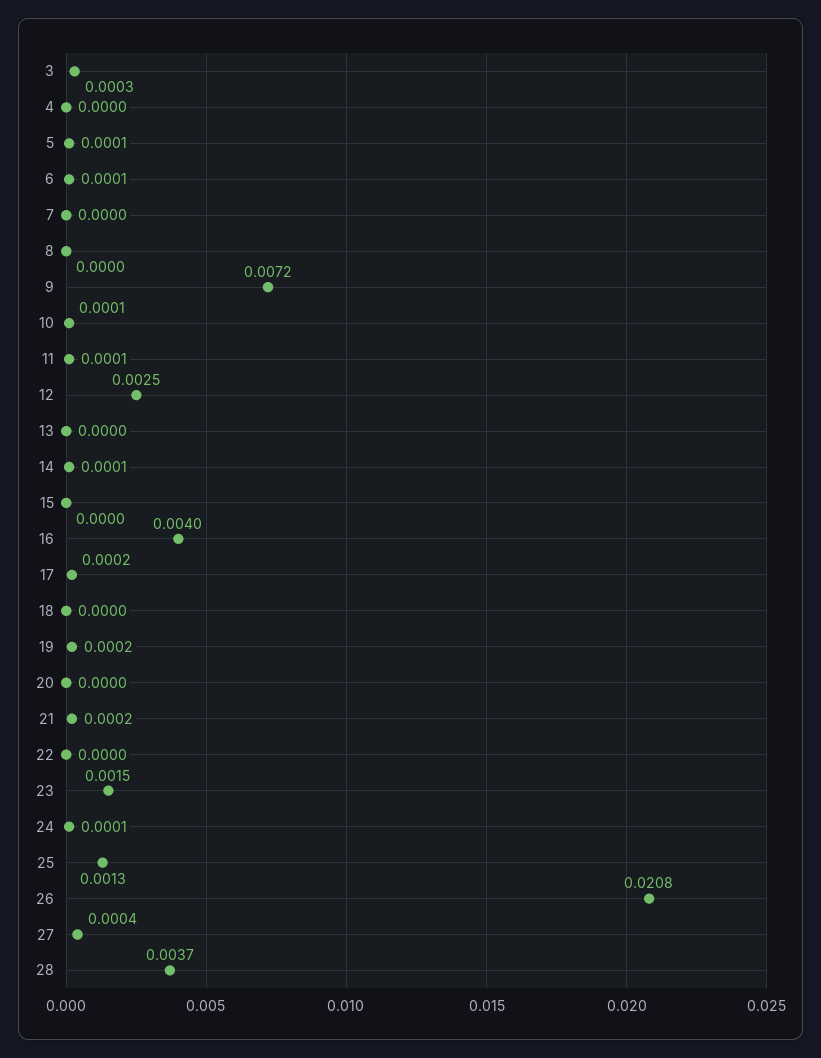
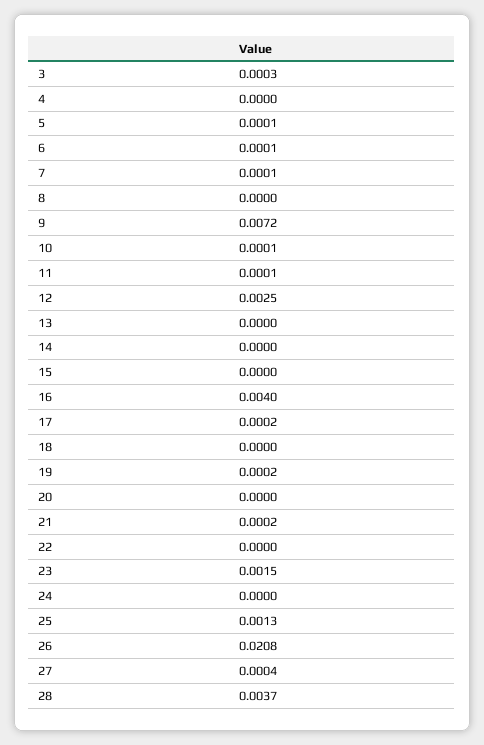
7: 0 -> 0.0001
14: 0.0001 -> 0
24: 0.0001 -> 0

